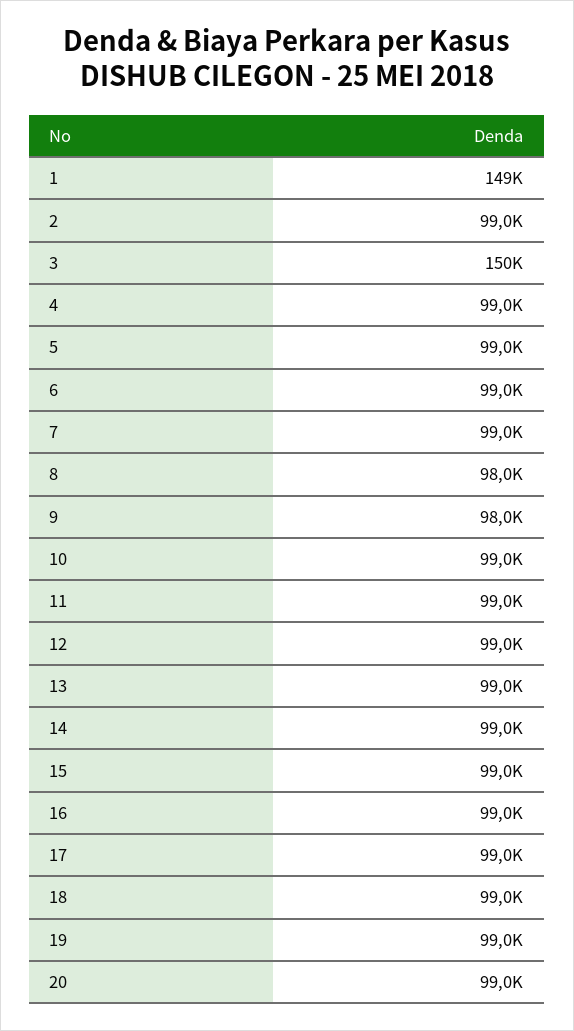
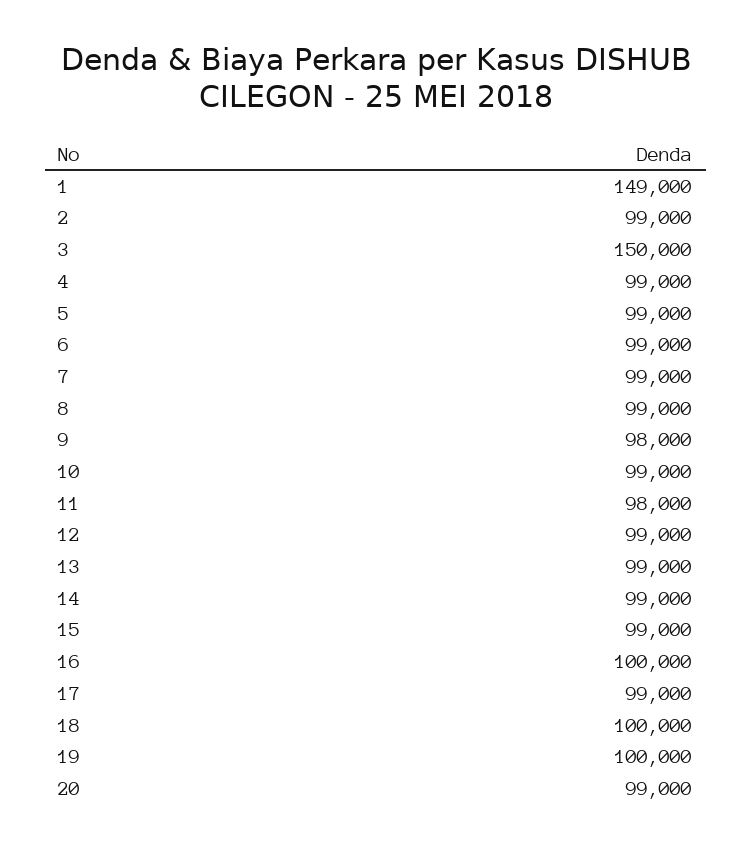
8: 98000 -> 99000
11: 99000 -> 98000
16: 99000 -> 100000
18: 99000 -> 100000
19: 99000 -> 100000

